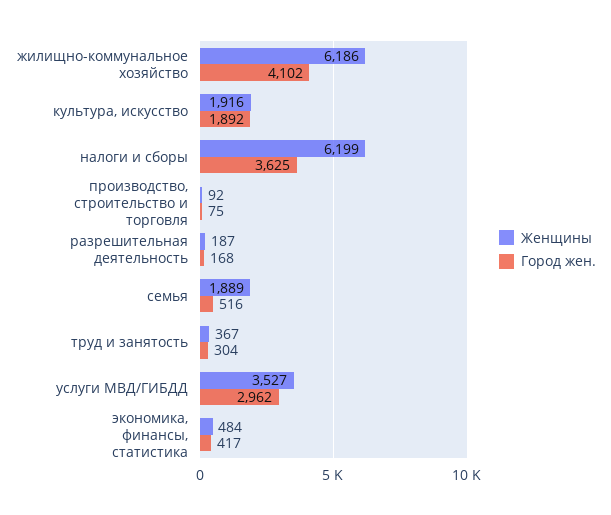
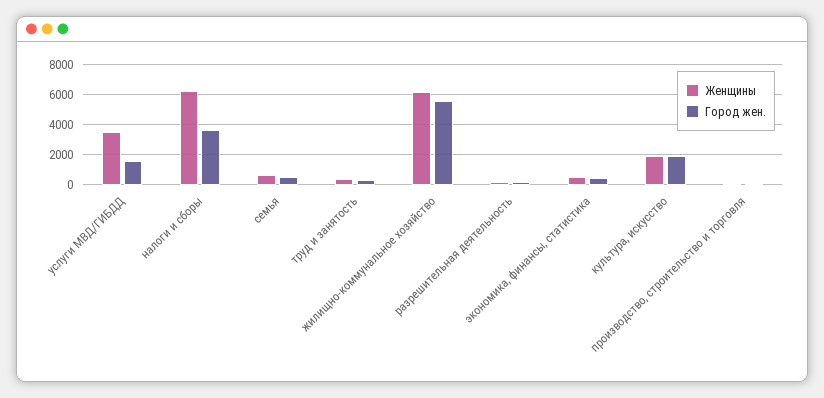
Город жен., жилищно-коммунальное хозяйство: 4102 -> 5500
Женщины, семья: 1889 -> 500
Город жен., услуги МВД/ГИБДД: 2962 -> 1500

